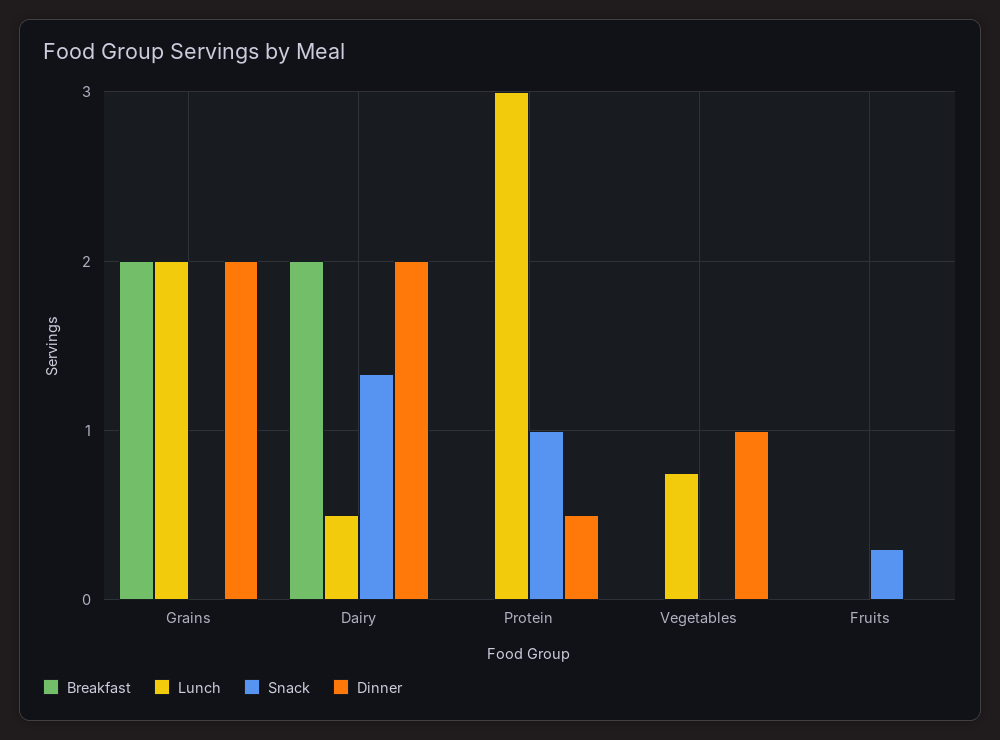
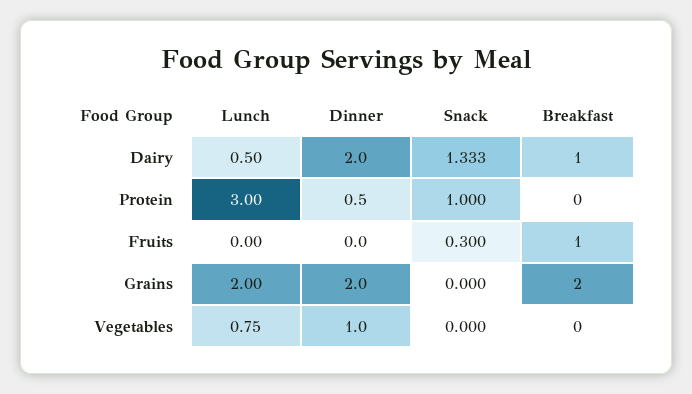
Breakfast, Dairy: 2 -> 1
Breakfast, Fruits: 0 -> 1

